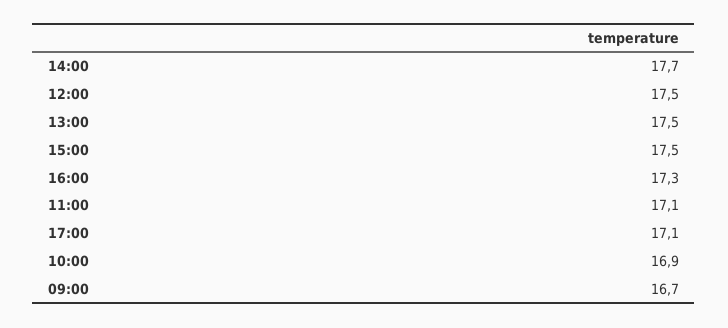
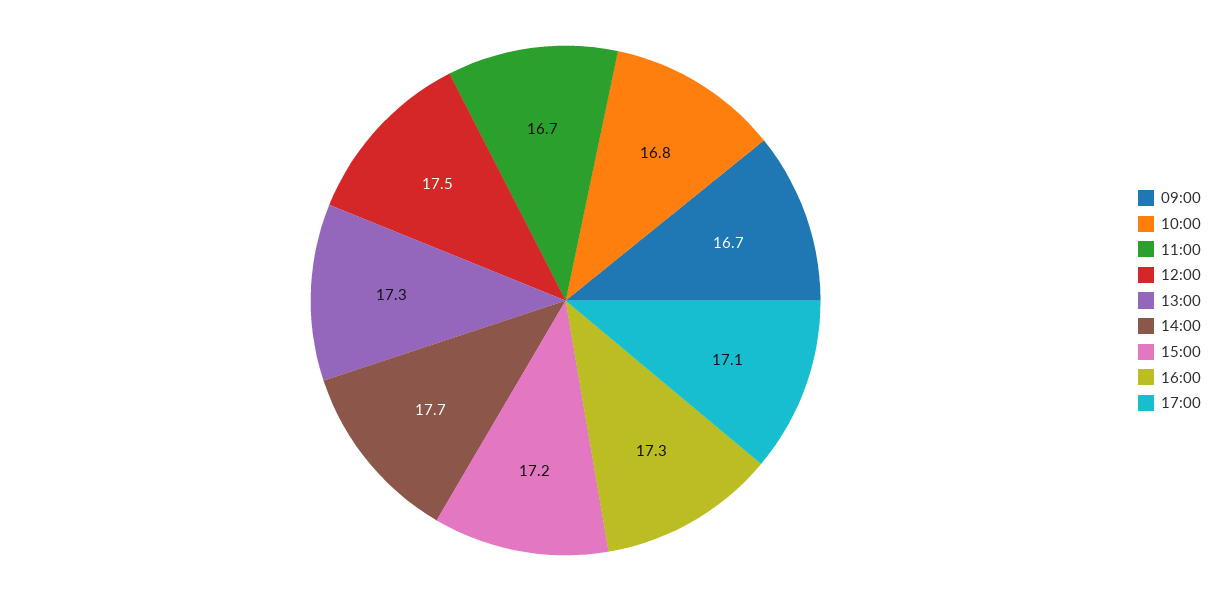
13:00: 17.5 -> 17.3
15:00: 17.5 -> 17.2
11:00: 17.1 -> 16.7
10:00: 16.9 -> 16.8

